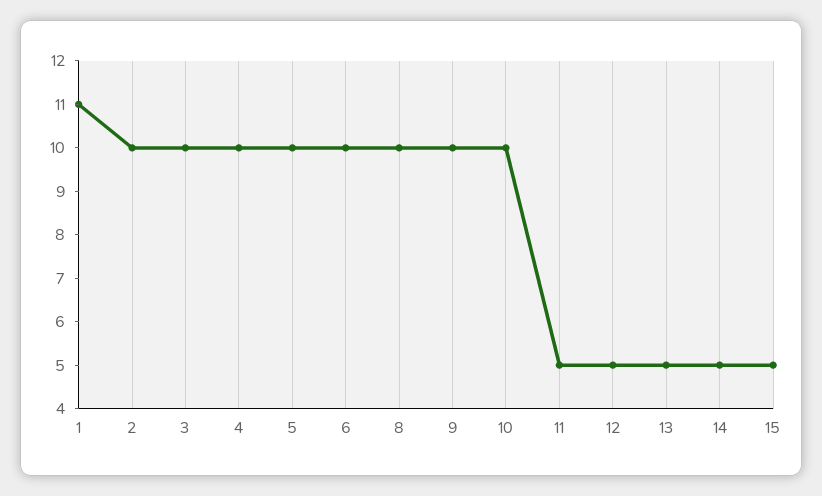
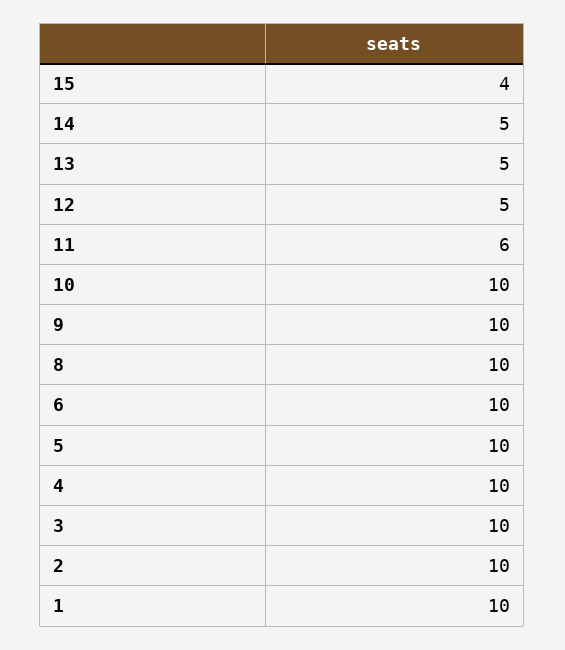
1: 11 -> 10
11: 5 -> 6
15: 5 -> 4

